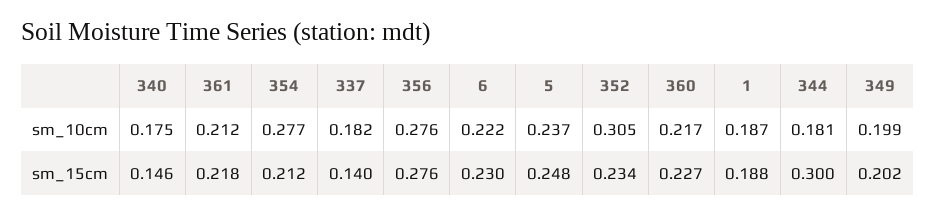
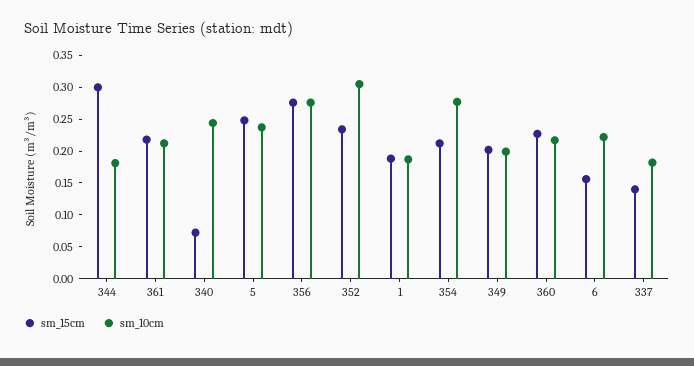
sm_10cm, 340: 0.175 -> 0.25
sm_15cm, 340: 0.146 -> 0.075
sm_15cm, 6: 0.23 -> 0.15

